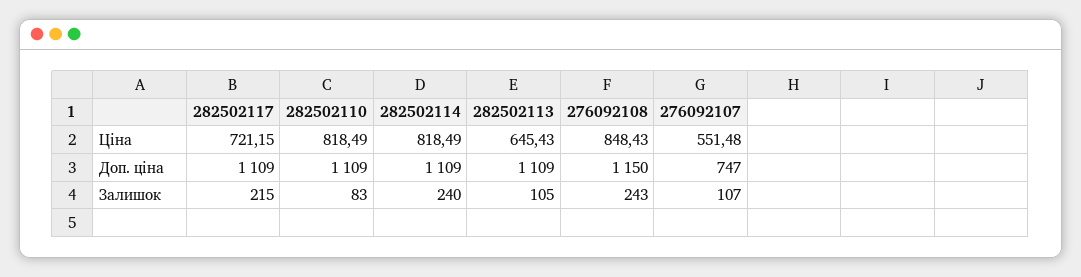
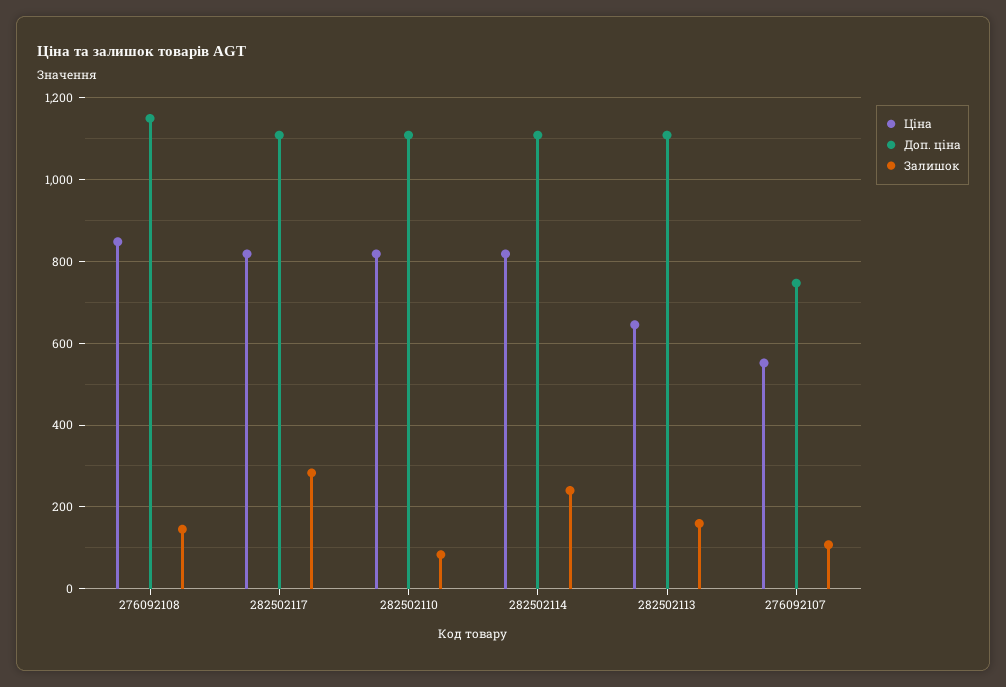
Ціна, 282502117: 721.15 -> 820
Залишок, 282502117: 215 -> 280
Залишок, 282502113: 105 -> 160
Залишок, 276092108: 243 -> 140

